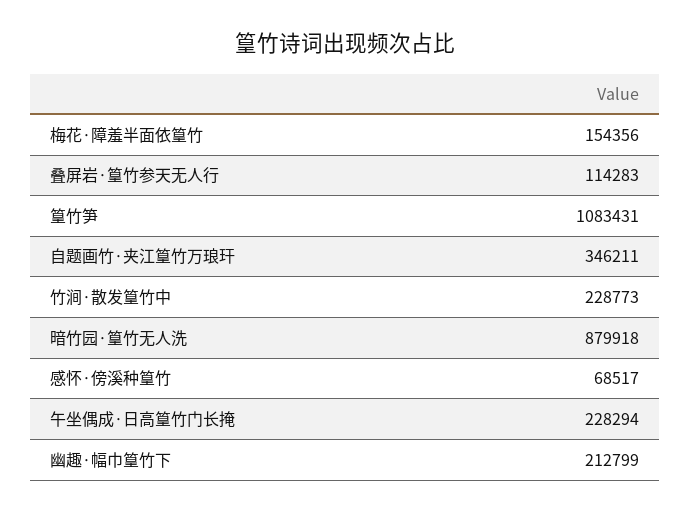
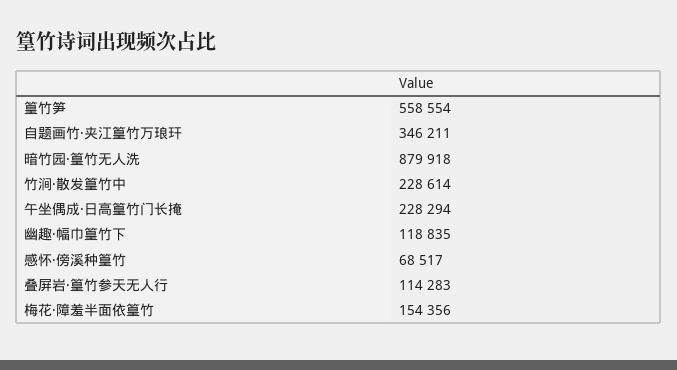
篁竹笋: 1083431 -> 558554
竹涧·散发篁竹中: 228773 -> 228614
幽趣·幅巾篁竹下: 212799 -> 118835

